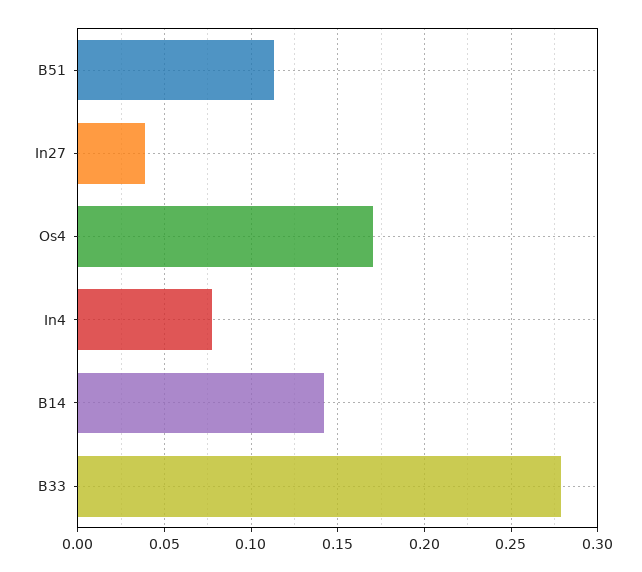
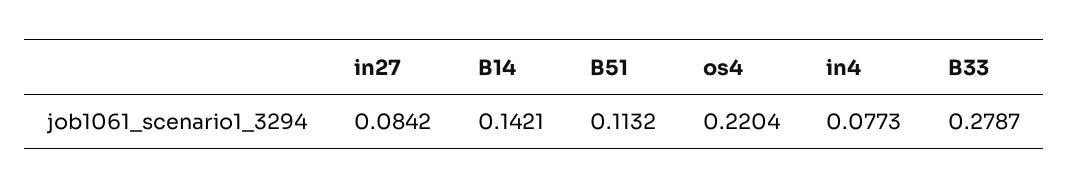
In27: 0.04 -> 0.0842
Os4: 0.17 -> 0.2204

